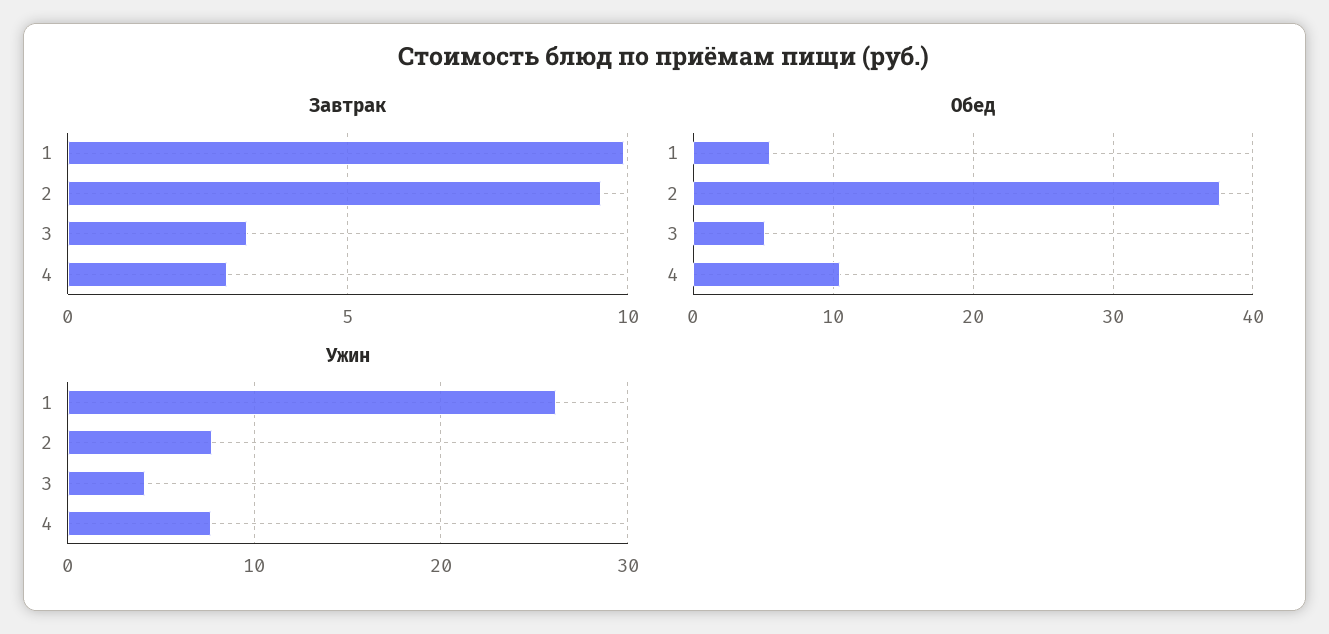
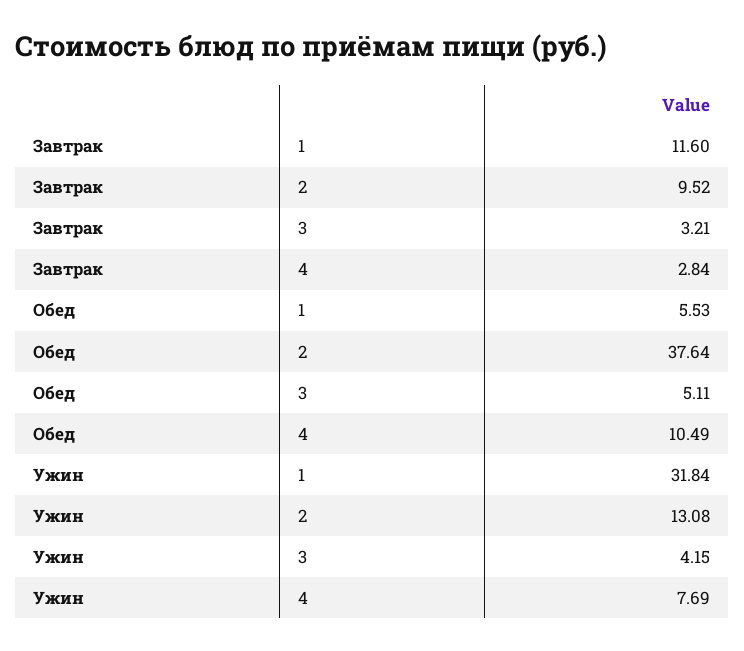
Завтрак, 1: 10 -> 11.6
Ужин, 1: 26 -> 31.84
Ужин, 2: 8 -> 13.08

